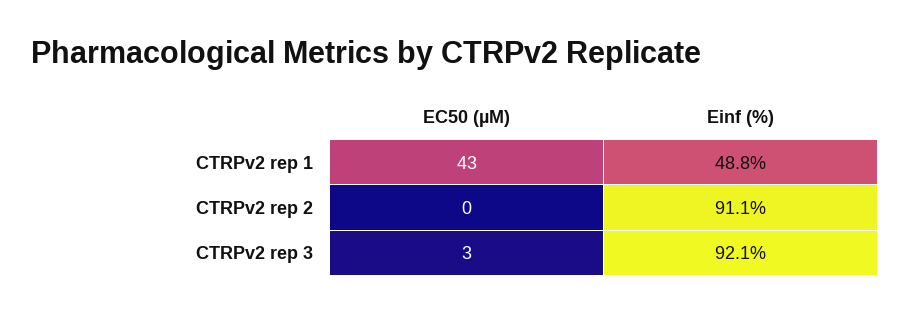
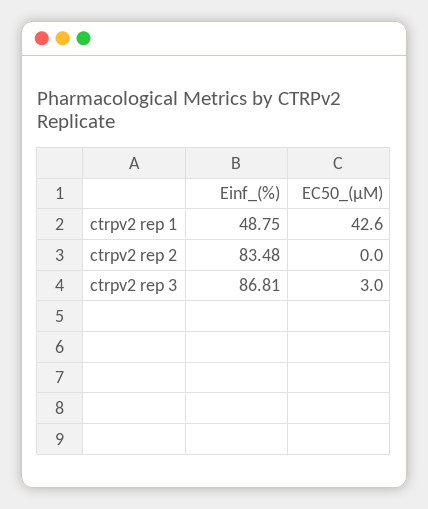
Einf (%), CTRPv2 rep 2: 91.1 -> 83.48
Einf (%), CTRPv2 rep 3: 92.1 -> 86.81

